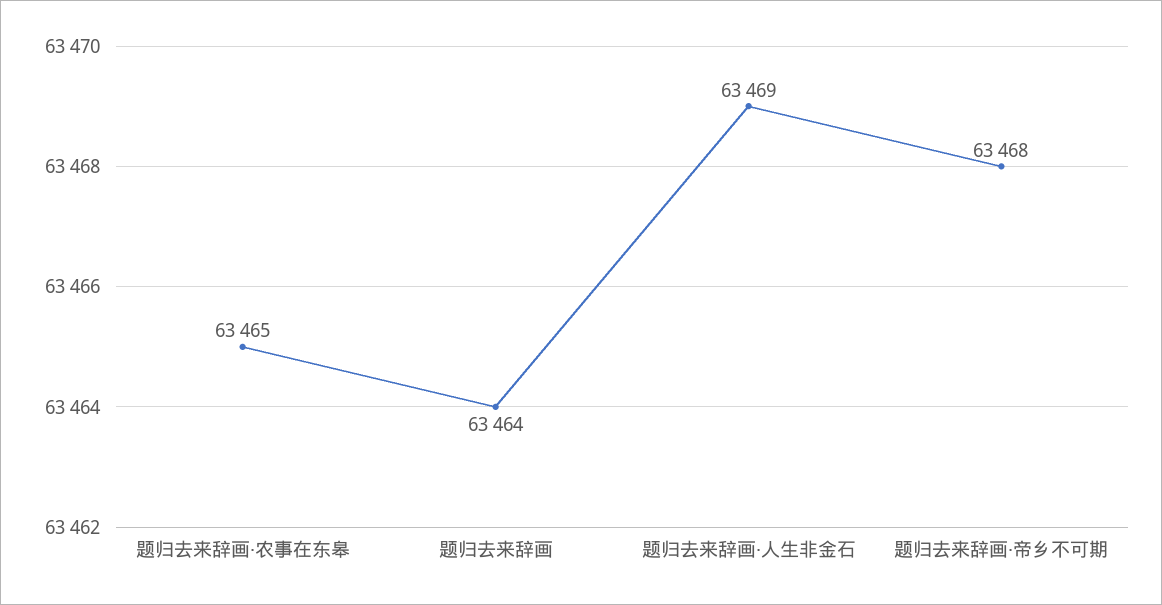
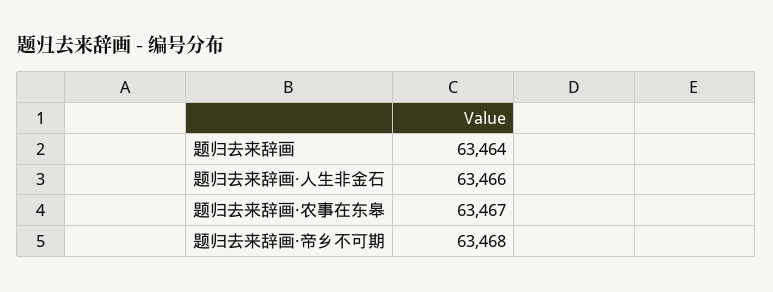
题归去来辞画·农事在东皋: 63465 -> 63467
题归去来辞画·人生非金石: 63469 -> 63466

